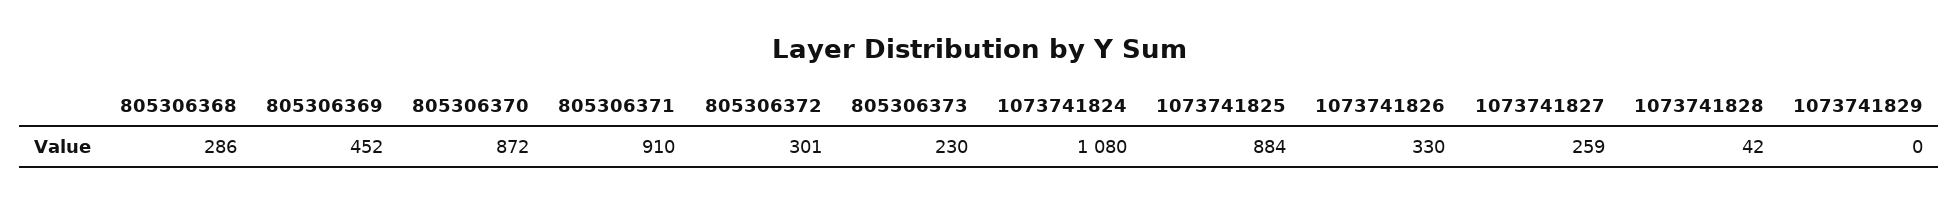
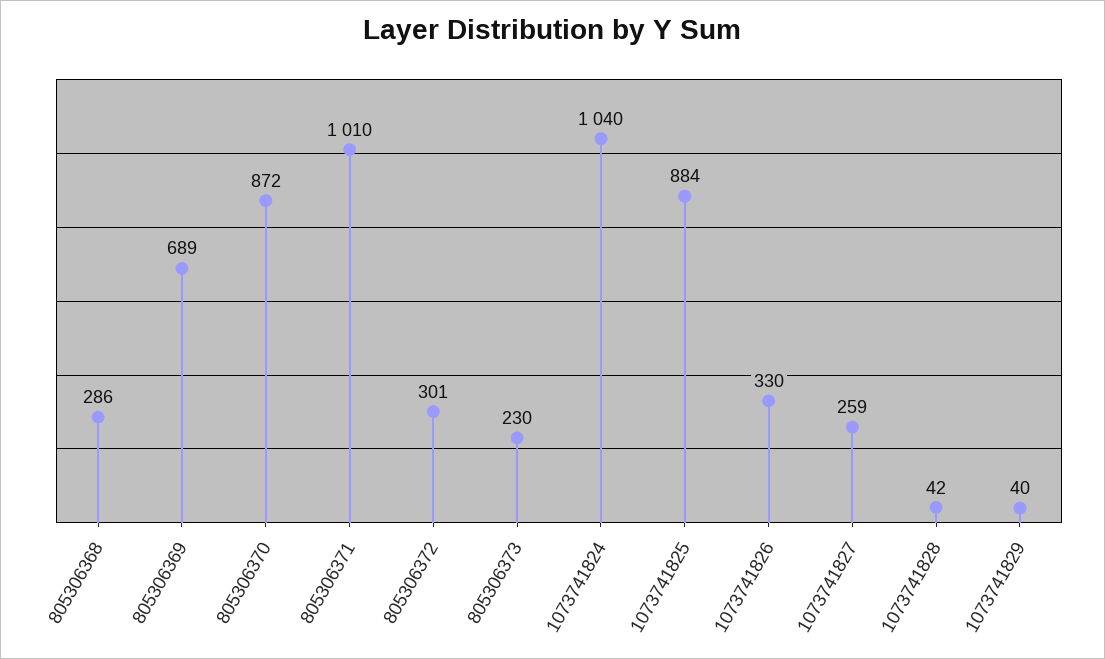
805306369: 452 -> 689
805306371: 910 -> 1010
1073741824: 1080 -> 1040
1073741829: 0 -> 40

